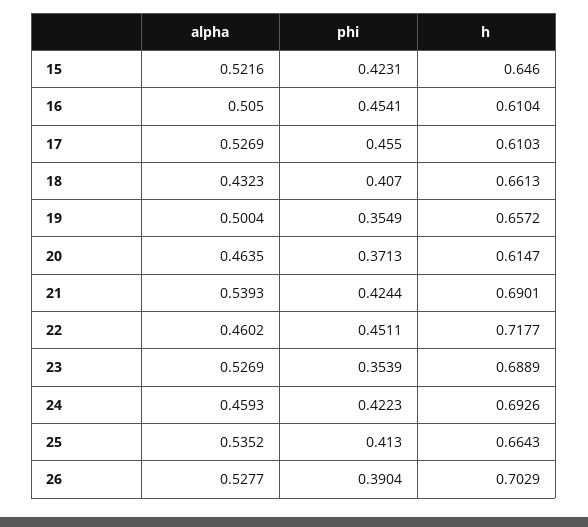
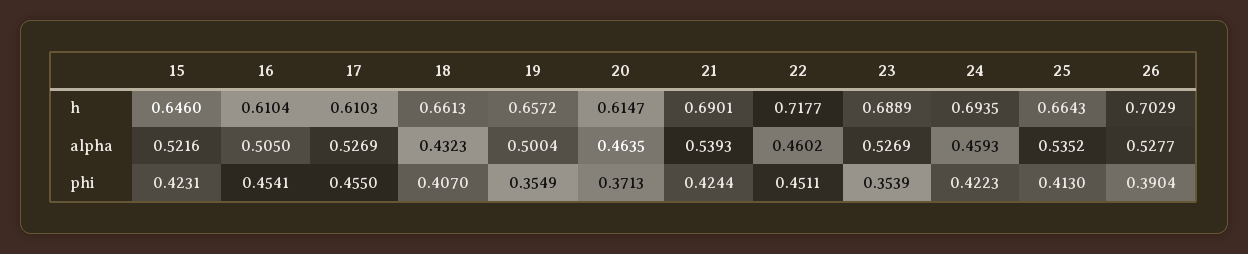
h, 24: 0.6926 -> 0.6935

